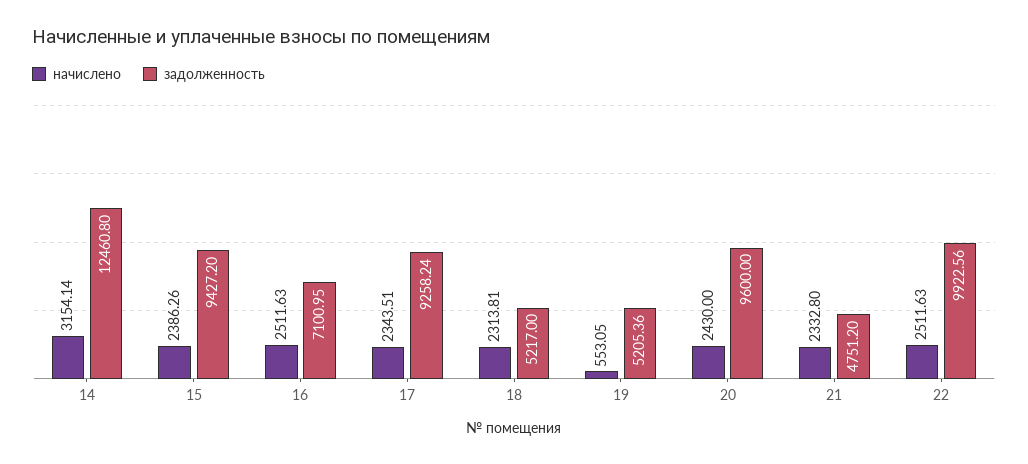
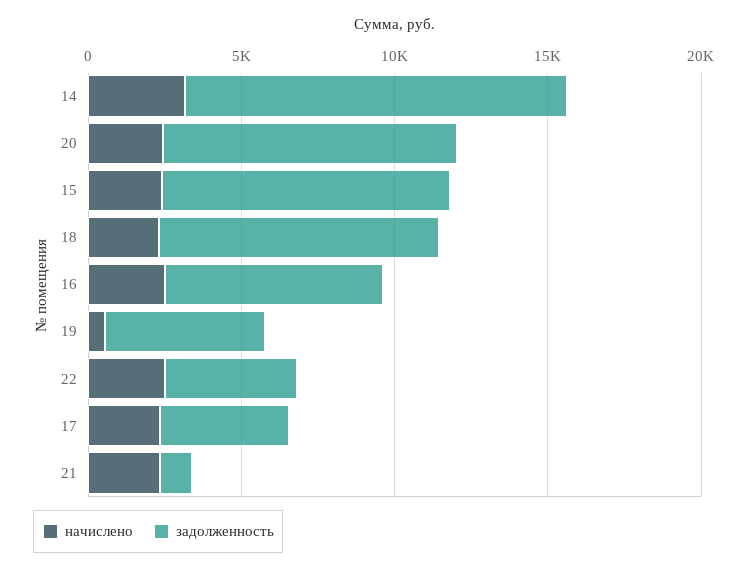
задолженность, 17: 9258.24 -> 4000
задолженность, 18: 5217 -> 9000
задолженность, 21: 4751.2 -> 1000
задолженность, 22: 9922.56 -> 4000

